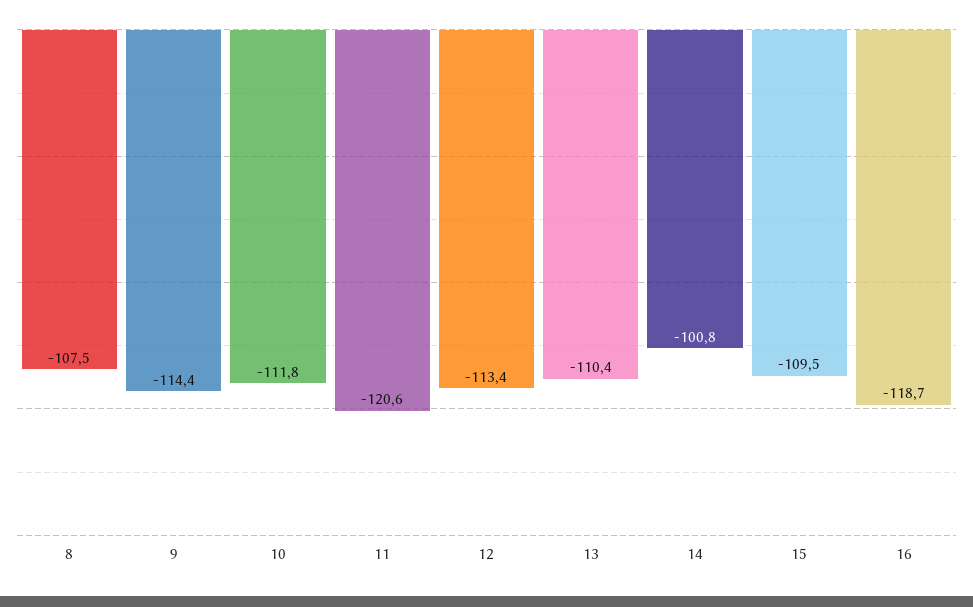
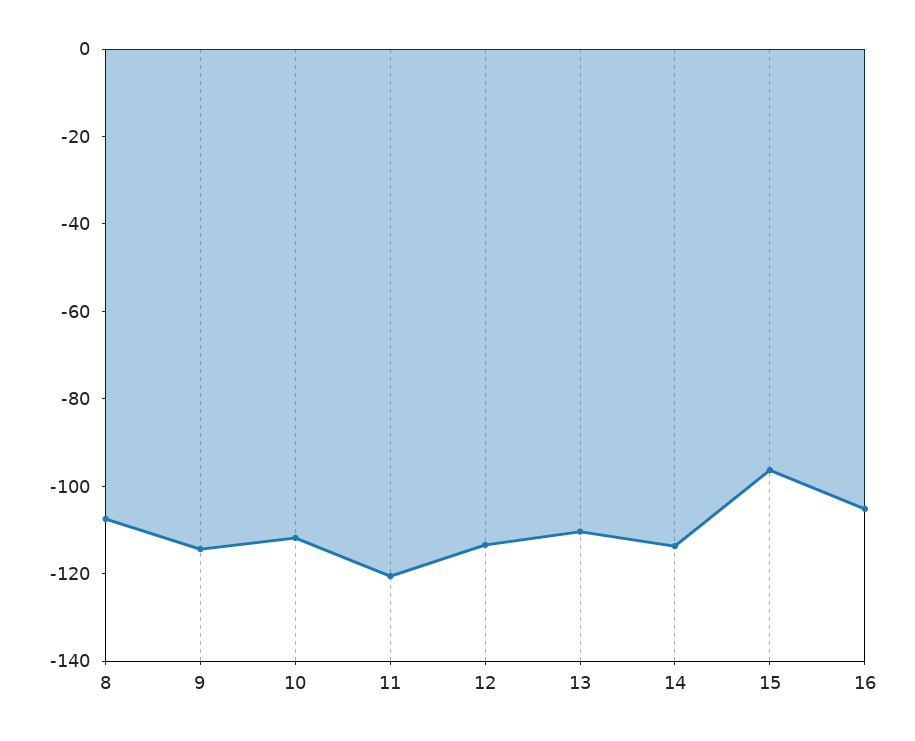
14: -100.8 -> -115
15: -109.5 -> -95
16: -118.7 -> -105

